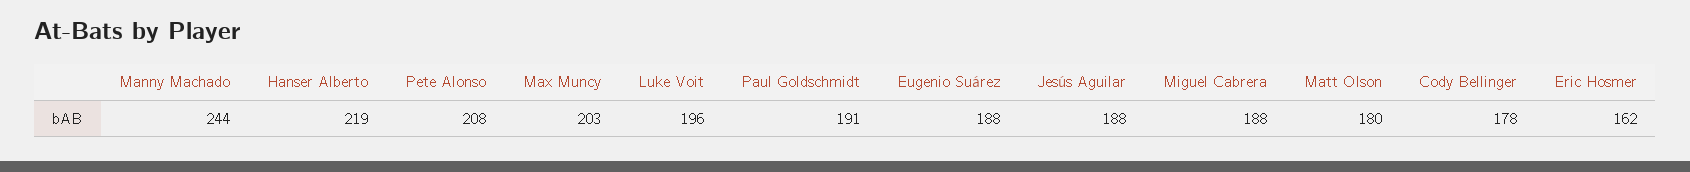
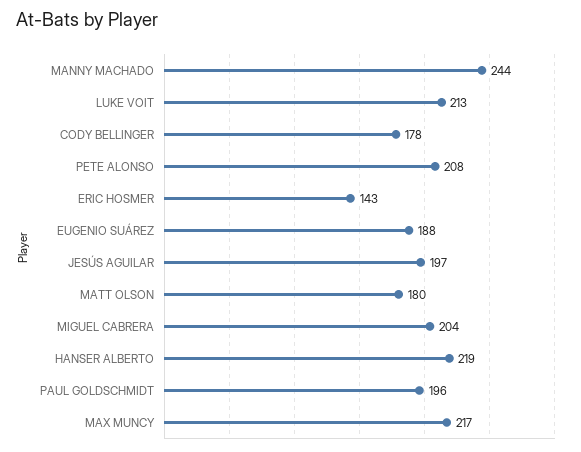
Max Muncy: 203 -> 217
Luke Voit: 196 -> 213
Paul Goldschmidt: 191 -> 196
Jesús Aguilar: 188 -> 197
Miguel Cabrera: 188 -> 204
Eric Hosmer: 162 -> 143

